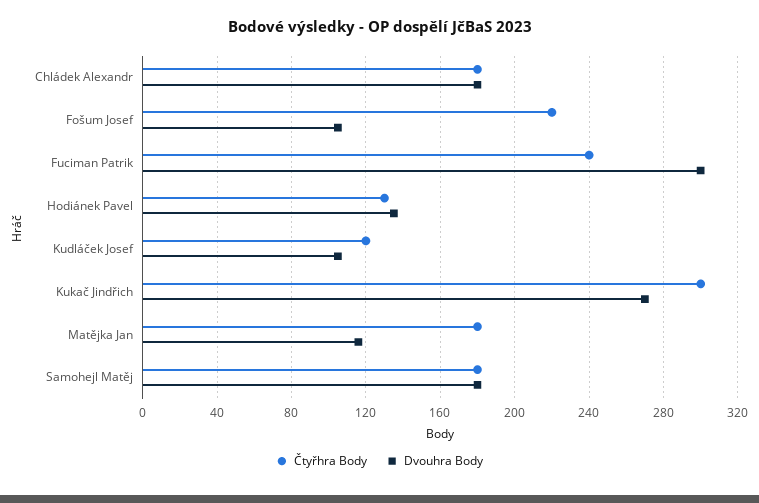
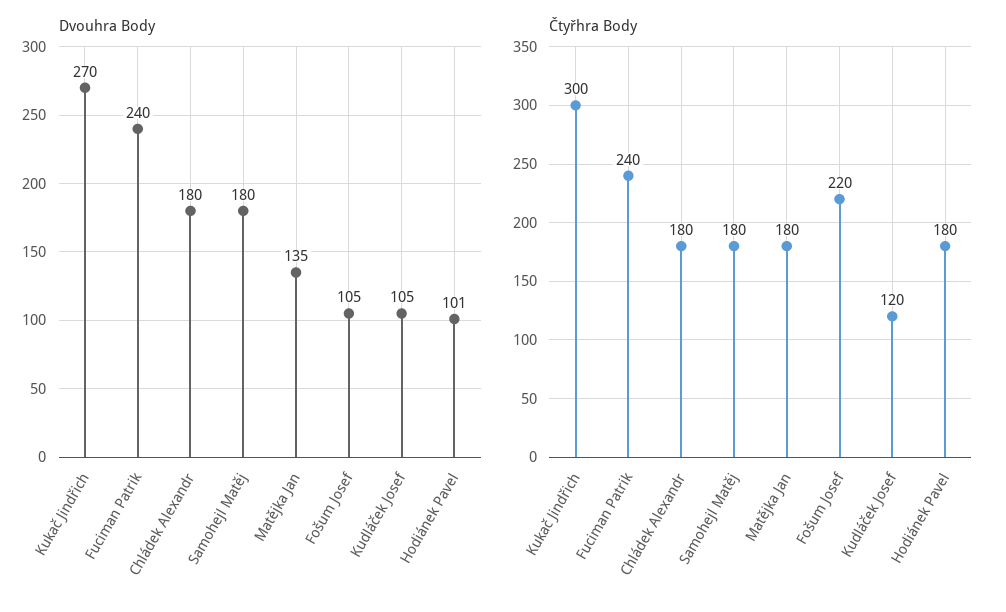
Dvouhra Body, Fuciman Patrik: 300 -> 240
Čtyřhra Body, Hodiánek Pavel: 130 -> 180
Dvouhra Body, Hodiánek Pavel: 135 -> 101
Dvouhra Body, Matějka Jan: 115 -> 135

